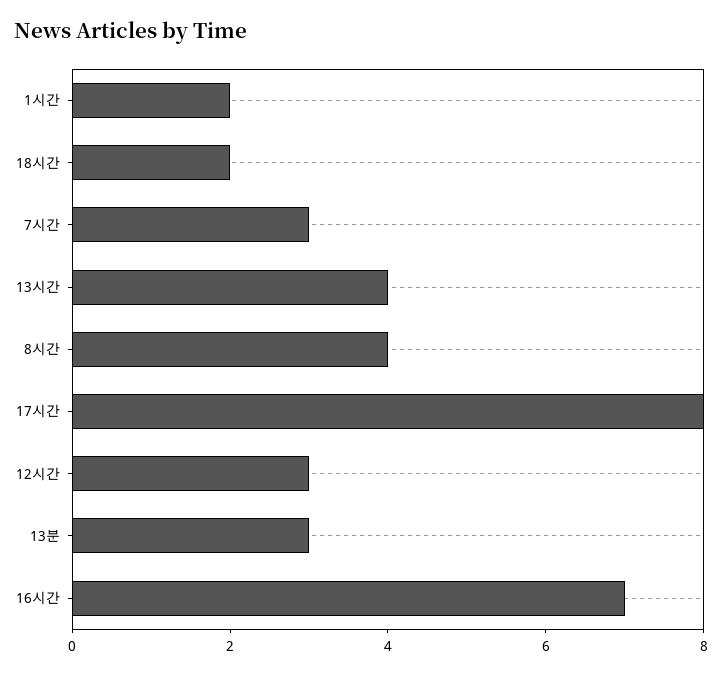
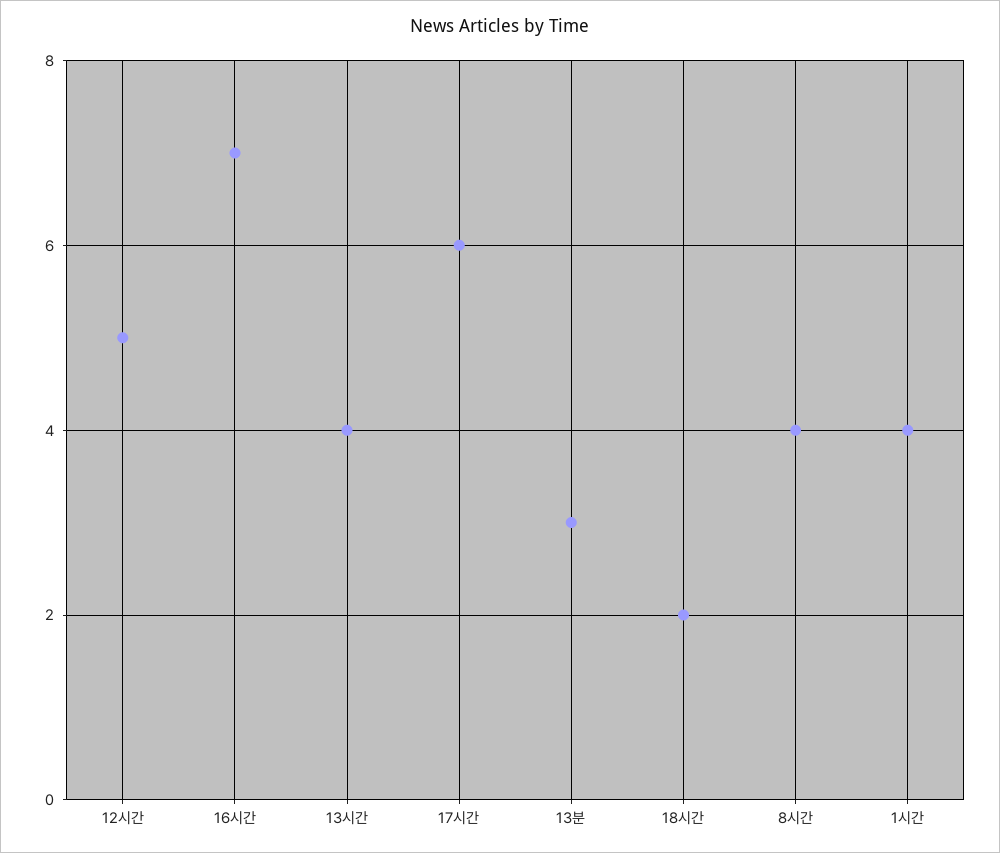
1시간: 2 -> 4
7시간: 3 -> none
17시간: 8 -> 6
12시간: 3 -> 5

